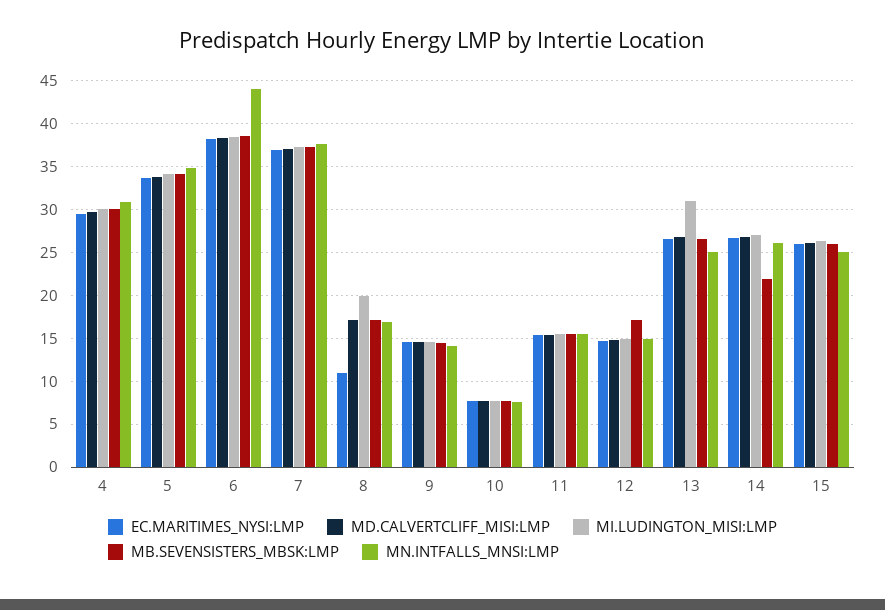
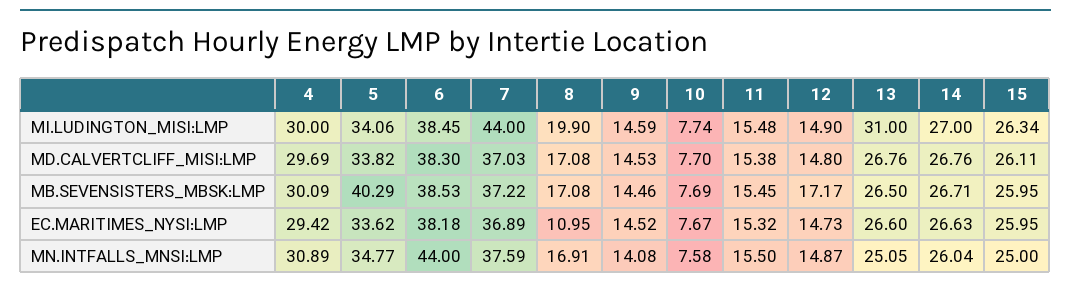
MB.SEVENSISTERS_MBSK:LMP, 5: 34 -> 40.29
MI.LUDINGTON_MISI:LMP, 7: 37 -> 44
MB.SEVENSISTERS_MBSK:LMP, 14: 22 -> 26.71

